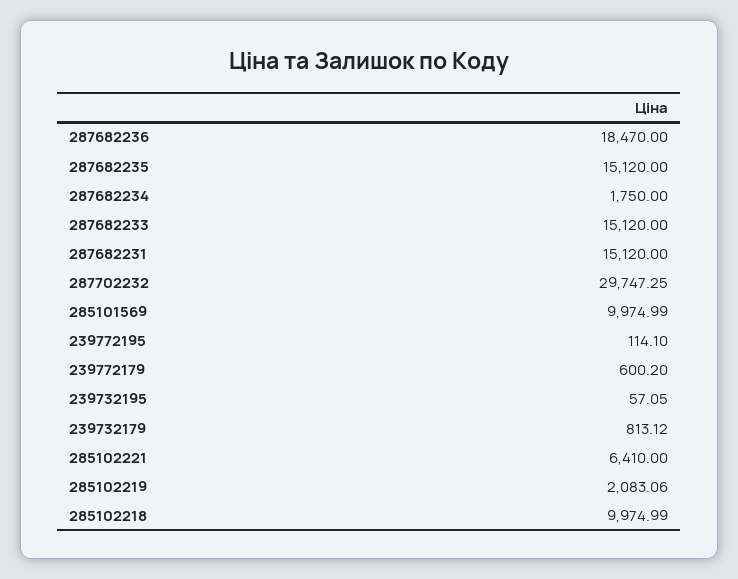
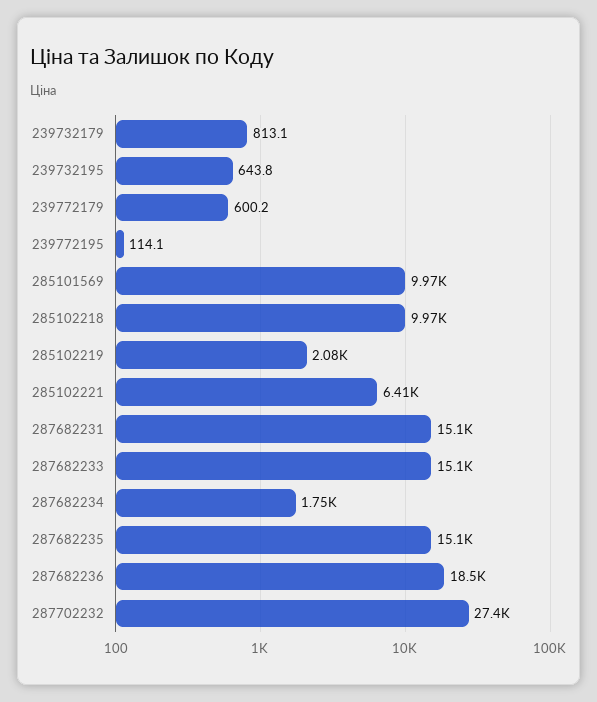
287702232: 29747.25 -> 27400
239732195: 57.05 -> 643.8

